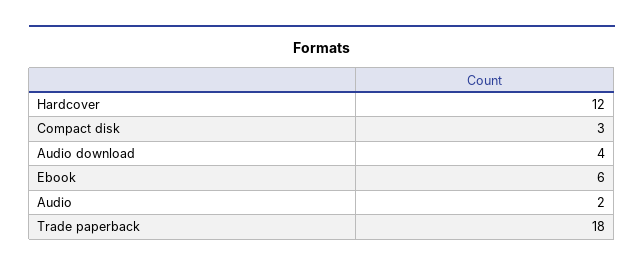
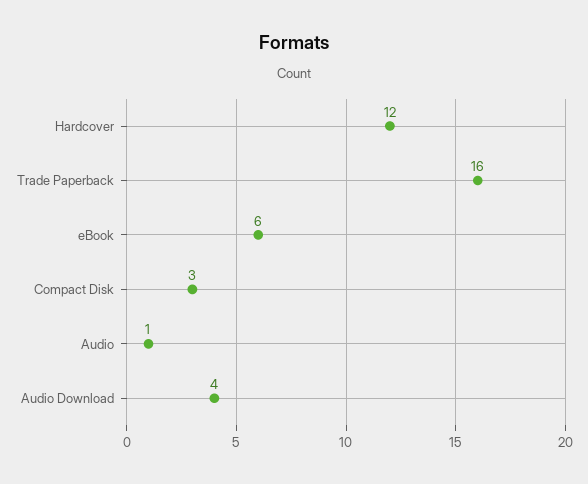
Audio: 2 -> 1
Trade paperback: 18 -> 16

